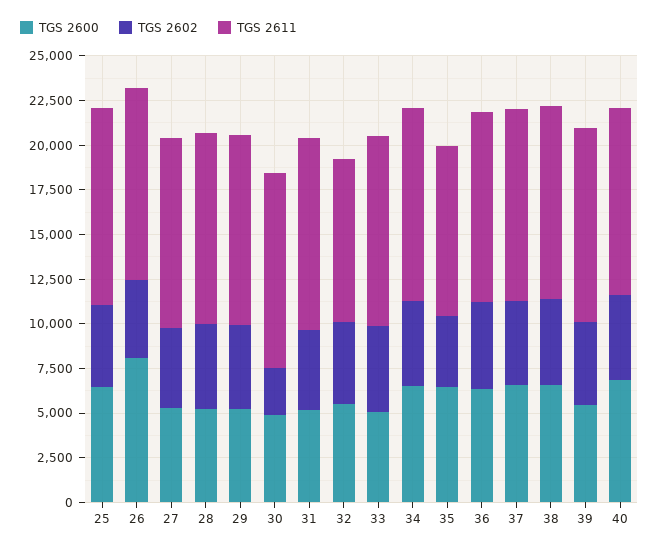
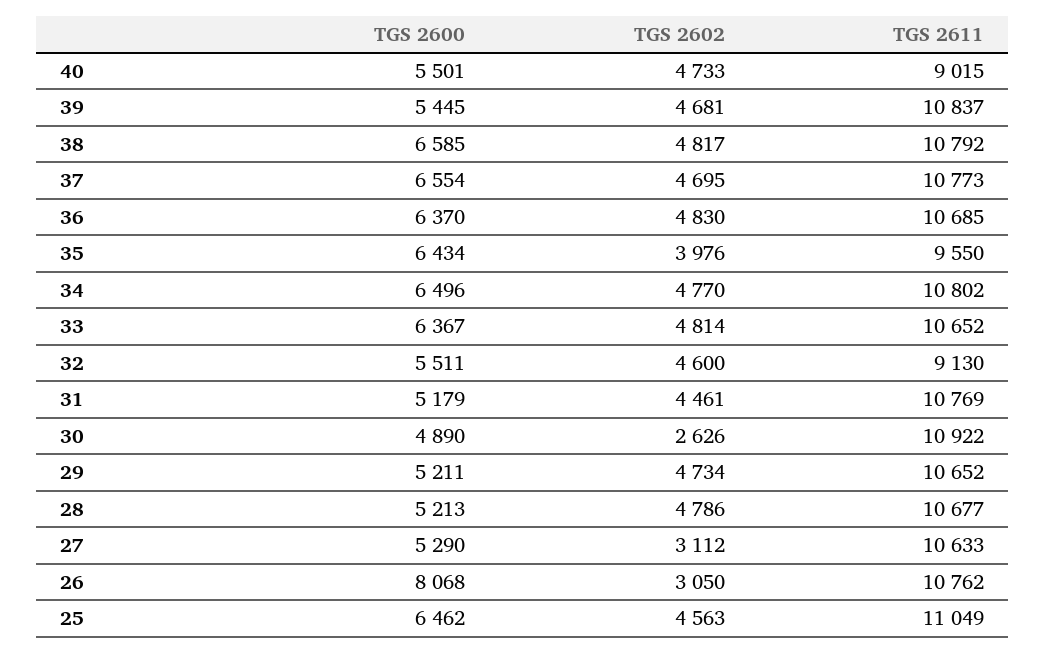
TGS 2602, 26: 4500 -> 3050
TGS 2602, 27: 4500 -> 3112
TGS 2600, 33: 5000 -> 6367
TGS 2600, 40: 7000 -> 5501
TGS 2611, 40: 10500 -> 9015

